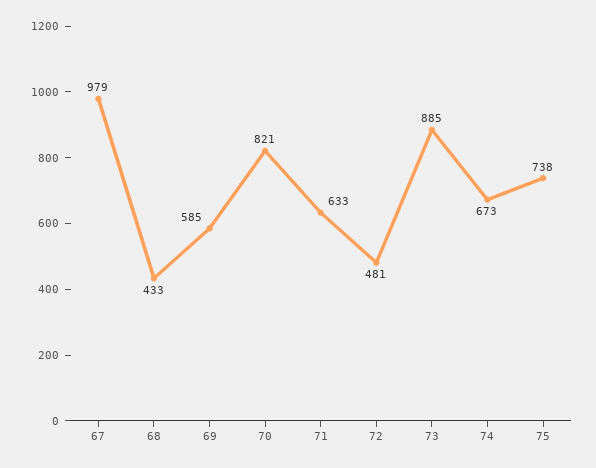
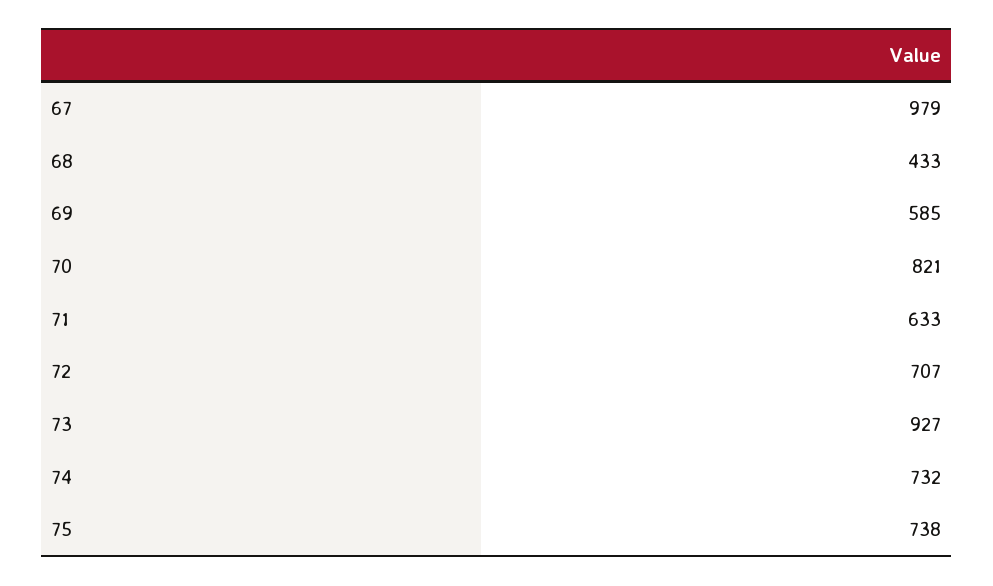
72: 481 -> 707
73: 885 -> 927
74: 673 -> 732

